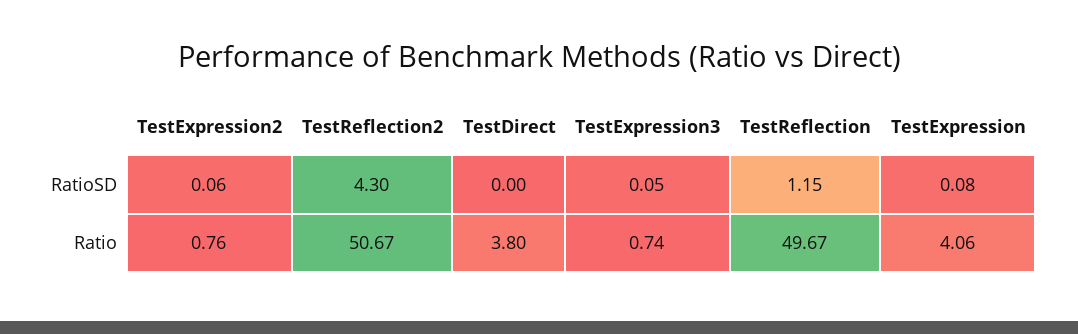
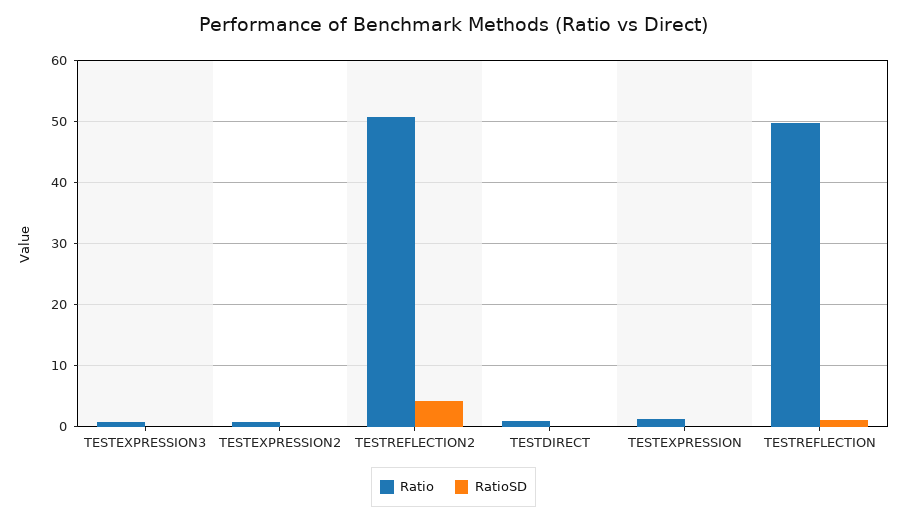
Ratio, TestDirect: 3.8 -> 1
Ratio, TestExpression: 4.06 -> 1

